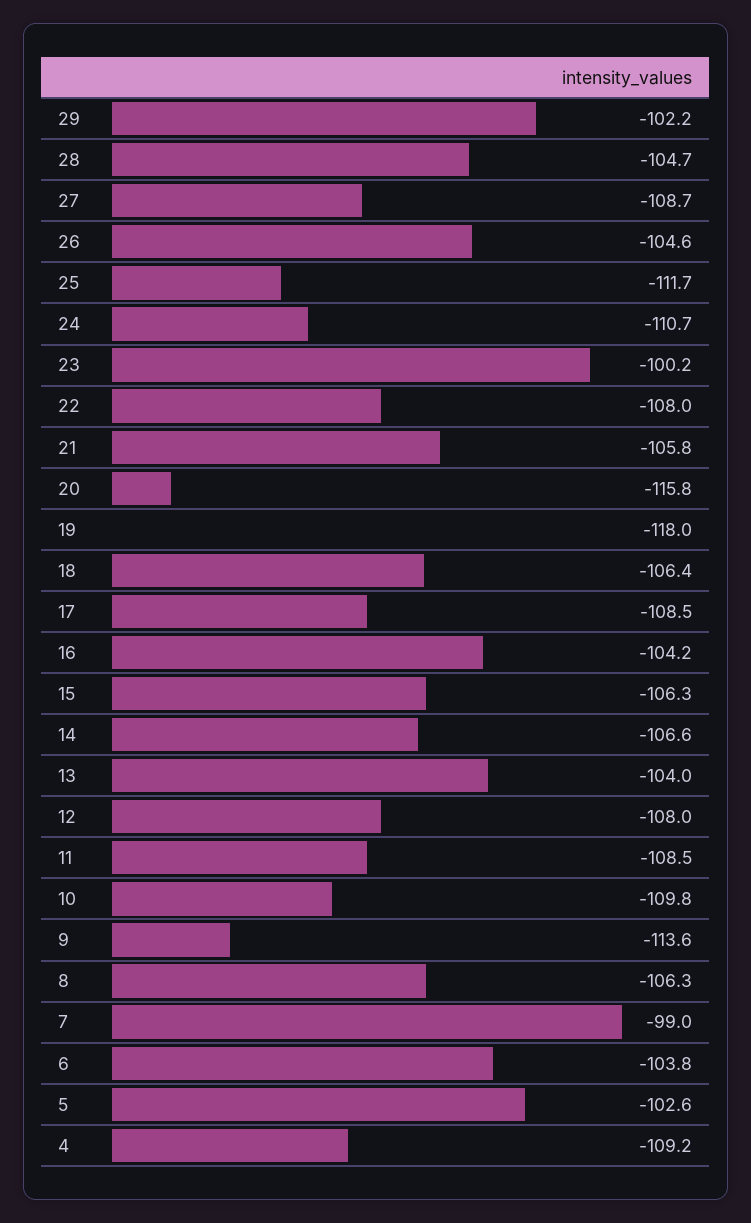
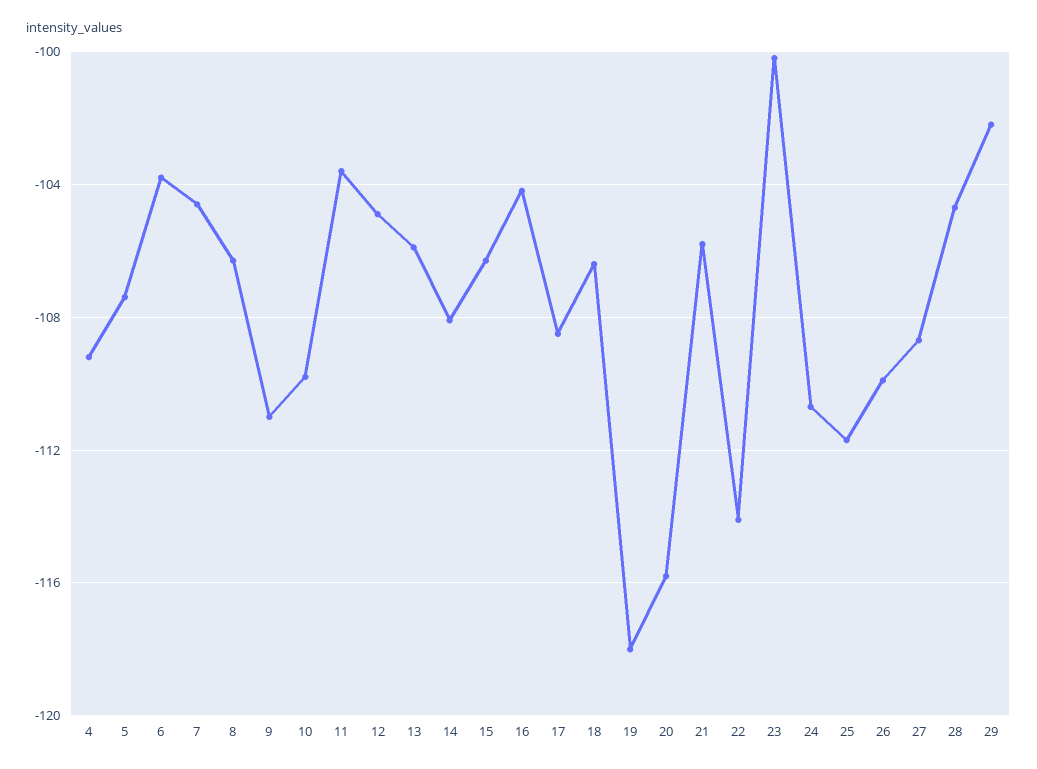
26: -104.6 -> -110
22: -108 -> -114
14: -106.6 -> -108
13: -104 -> -106
12: -108 -> -105
11: -108.5 -> -103.5
9: -113.6 -> -111
7: -99 -> -104.5
5: -102.6 -> -107.5

